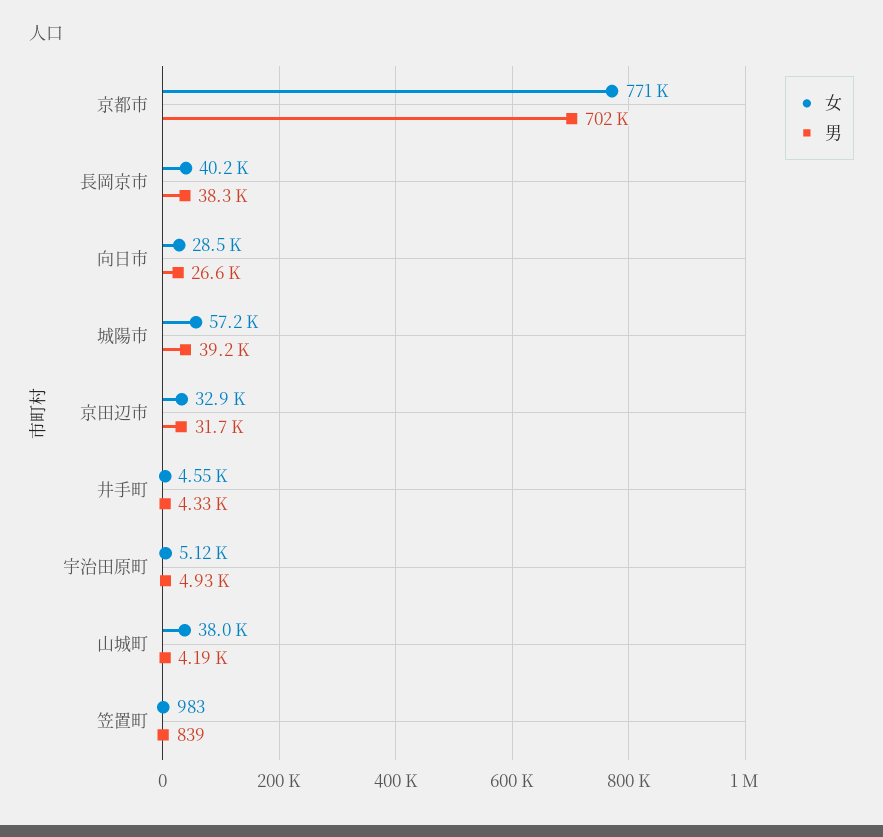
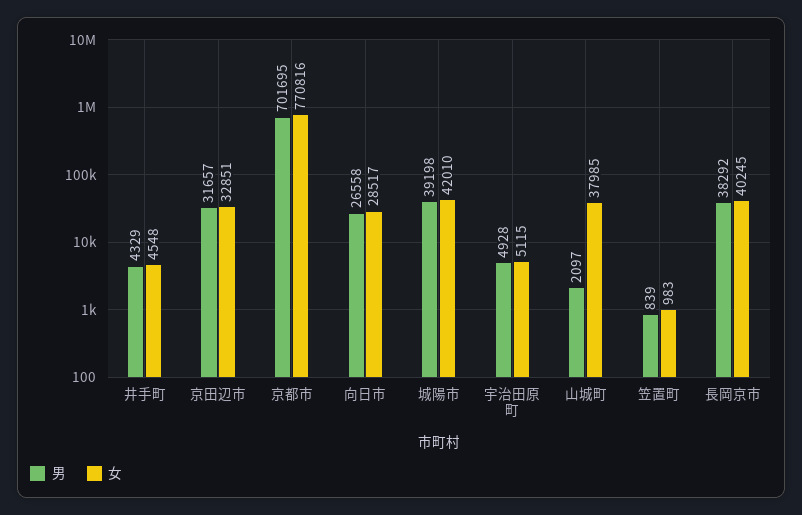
女, 城陽市: 57200 -> 42010
男, 山城町: 4190 -> 2097

